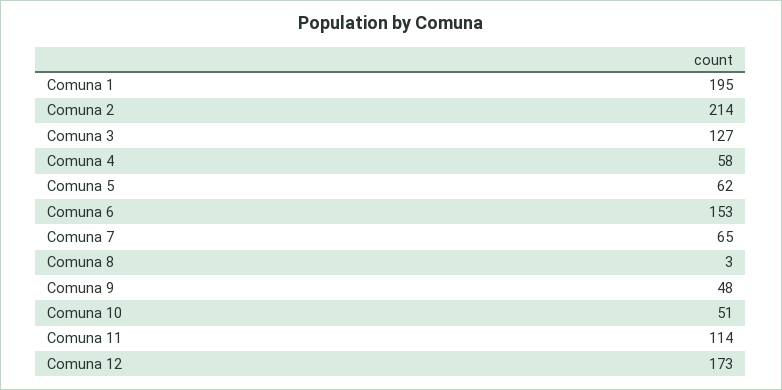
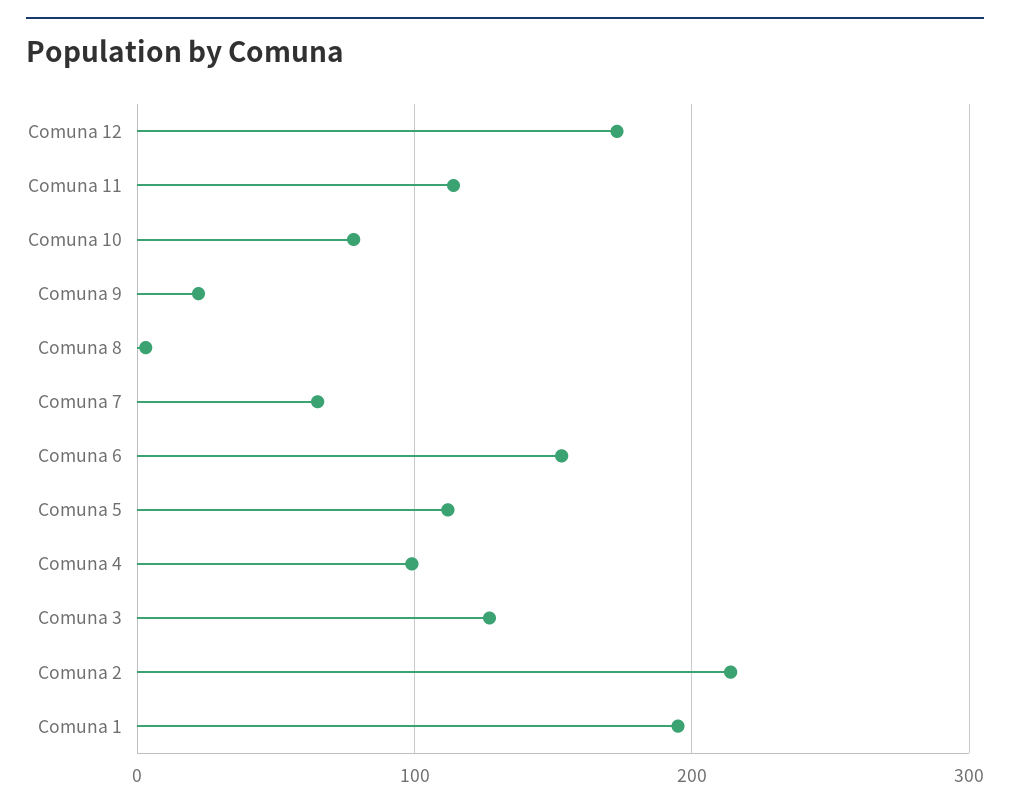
Comuna 4: 58 -> 100
Comuna 5: 62 -> 110
Comuna 9: 48 -> 20
Comuna 10: 51 -> 80

